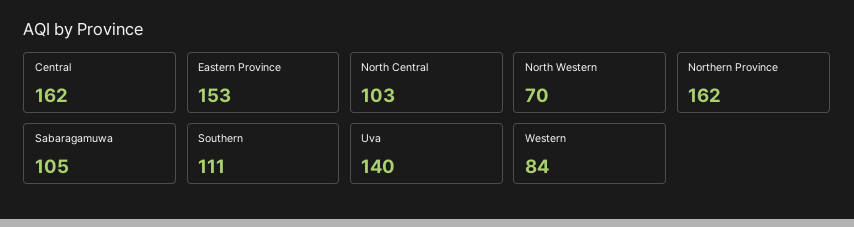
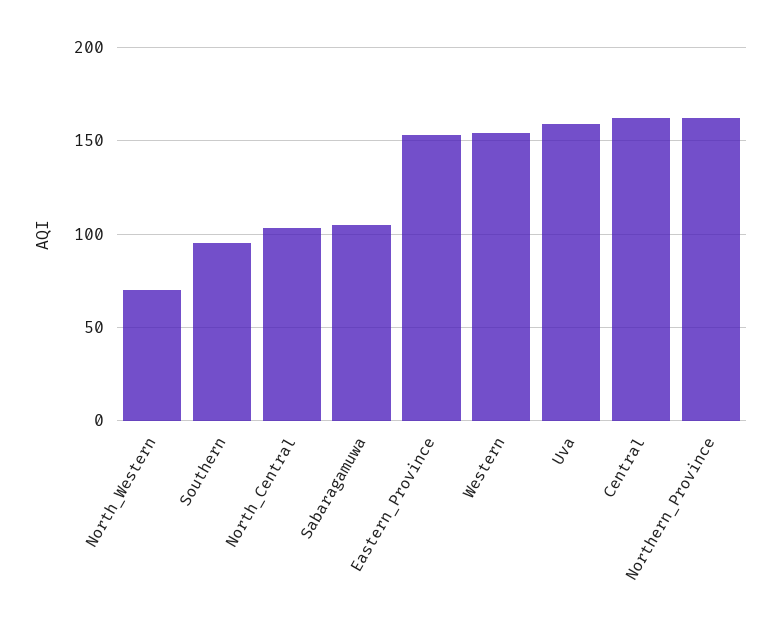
Southern: 111 -> 95
Uva: 140 -> 160
Western: 84 -> 155

